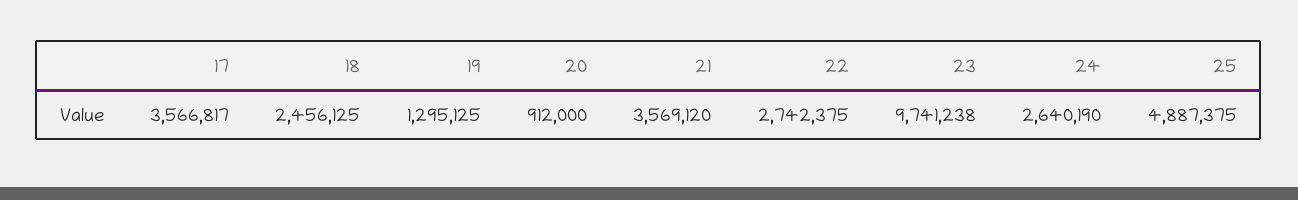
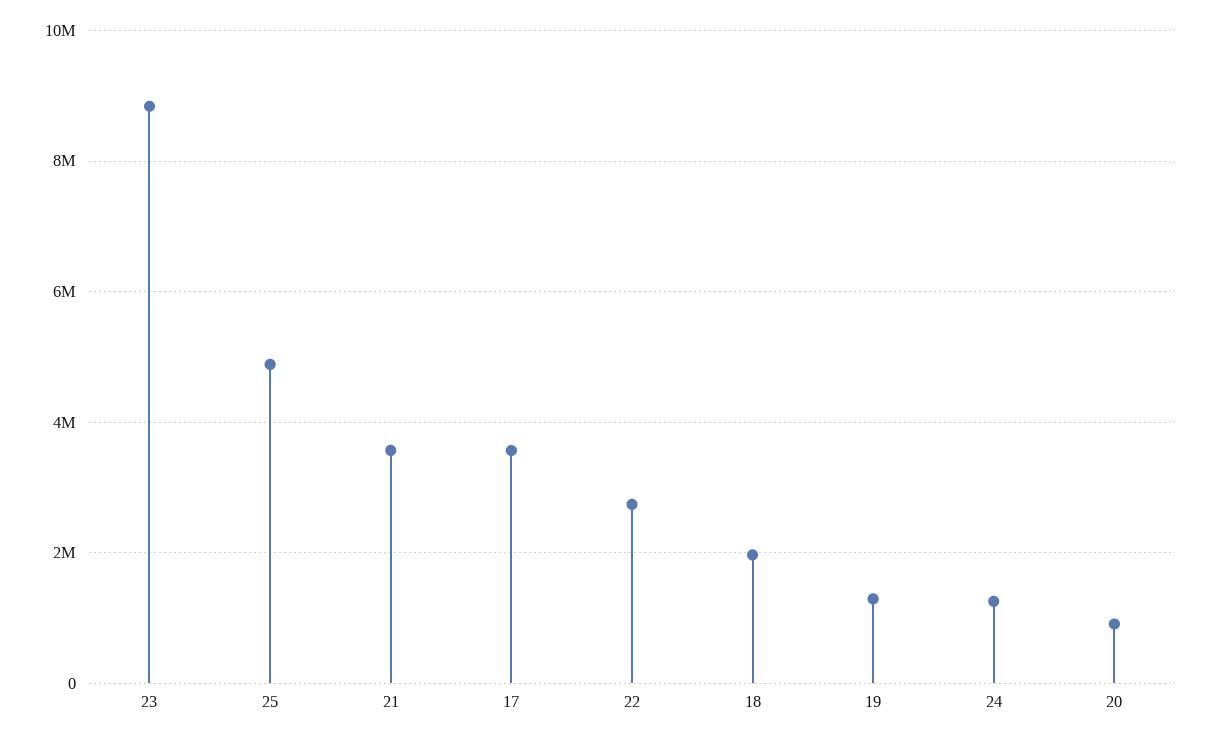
18: 2456125 -> 2000000
23: 9741238 -> 8800000
24: 2640190 -> 1200000

